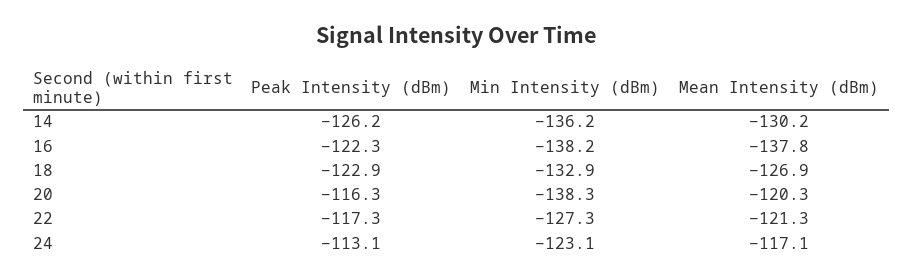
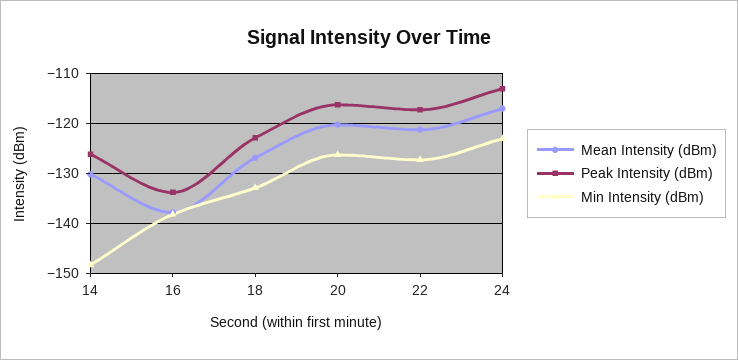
Min Intensity (dBm), 14: -136.2 -> -148
Peak Intensity (dBm), 16: -122.3 -> -134
Min Intensity (dBm), 20: -138.3 -> -126

